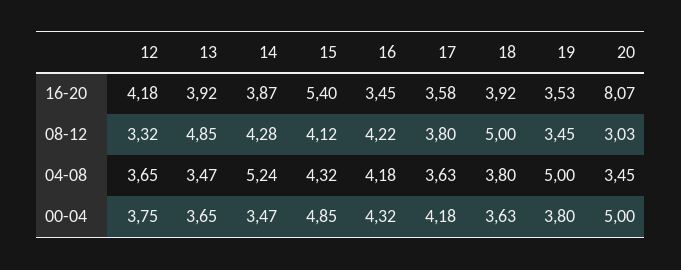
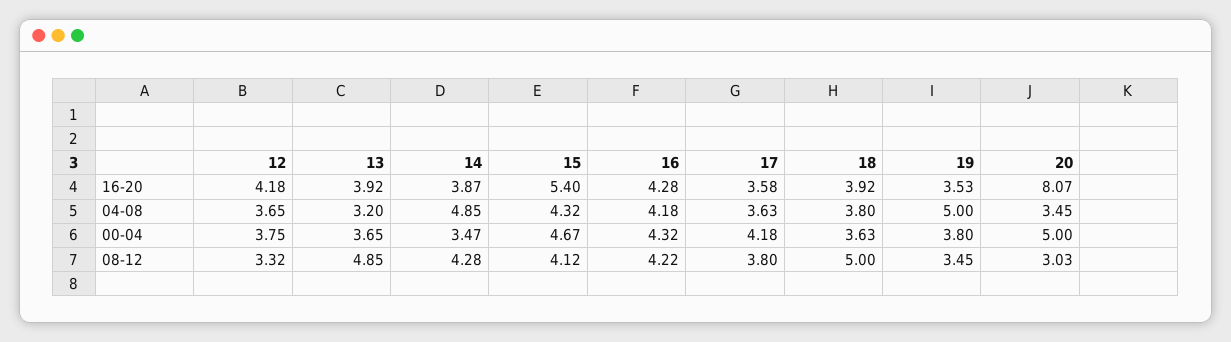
16, 16-20: 3.45 -> 4.28
13, 04-08: 3.47 -> 3.2
14, 04-08: 5.24 -> 4.85
15, 00-04: 4.85 -> 4.67

